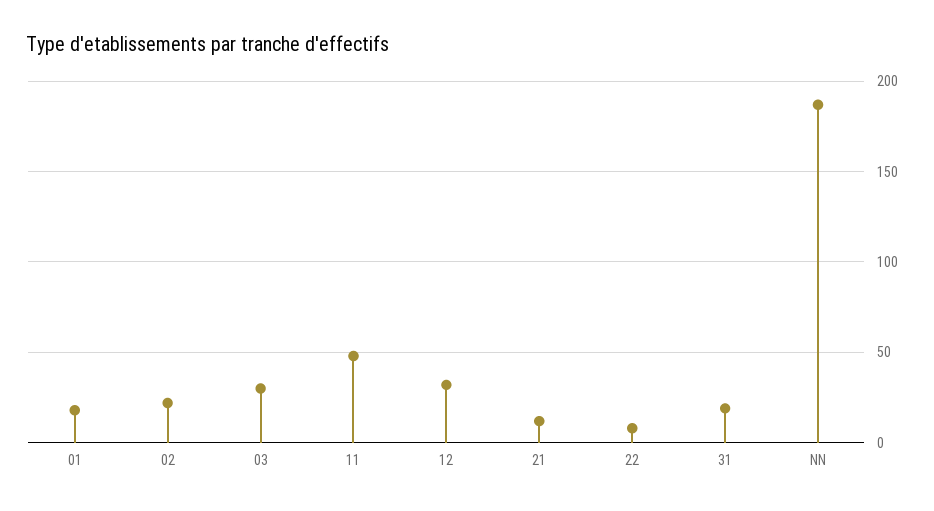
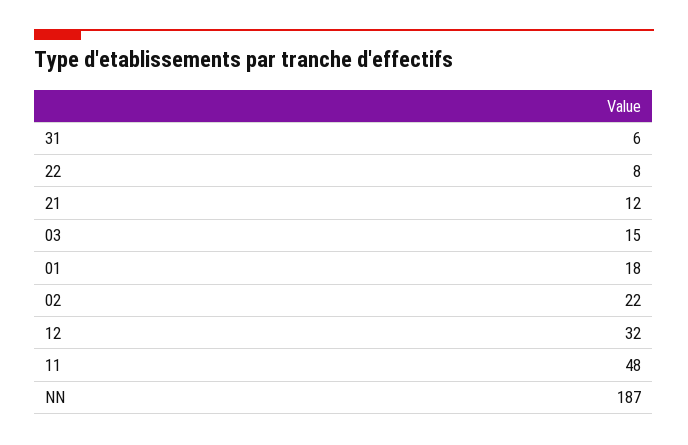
03: 30 -> 15
31: 20 -> 6

